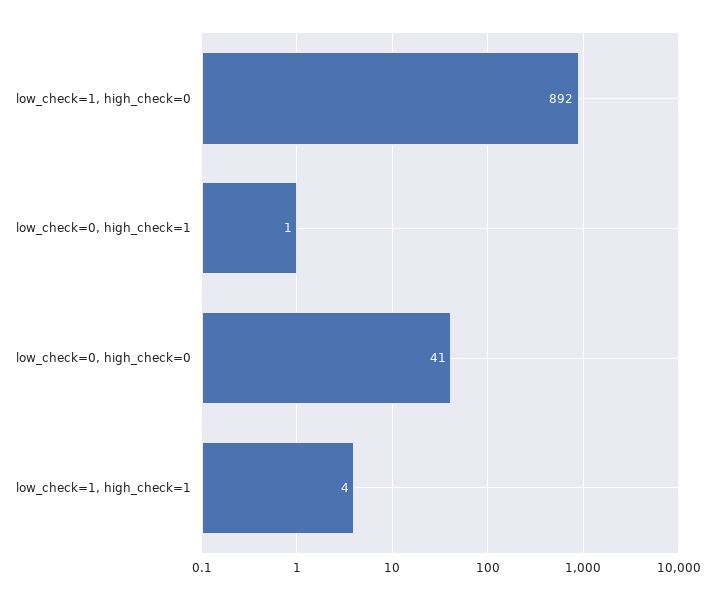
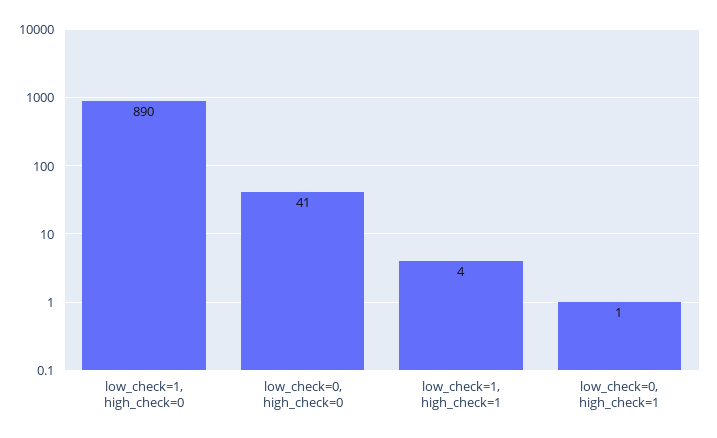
low_check=1, high_check=0: 892 -> 890

